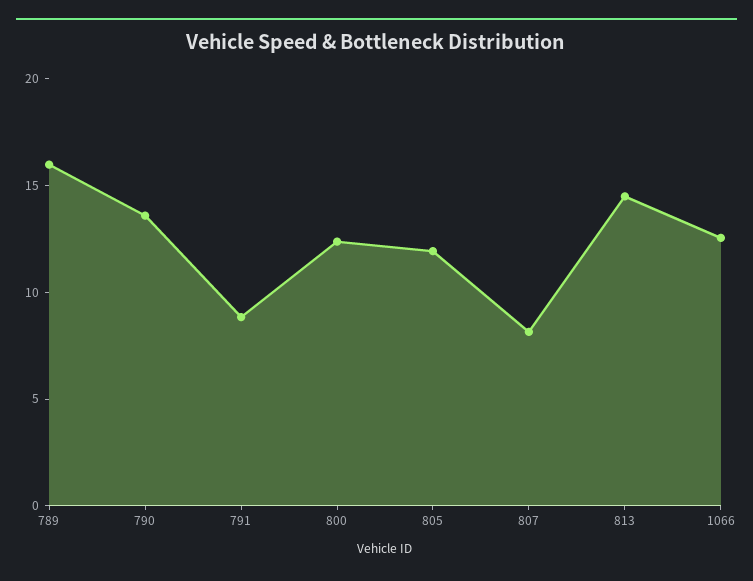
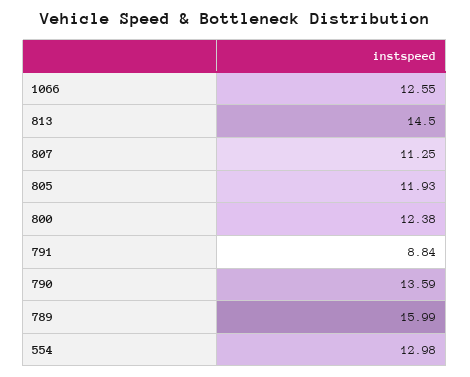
807: 8 -> 11.25
554: none -> 12.98

